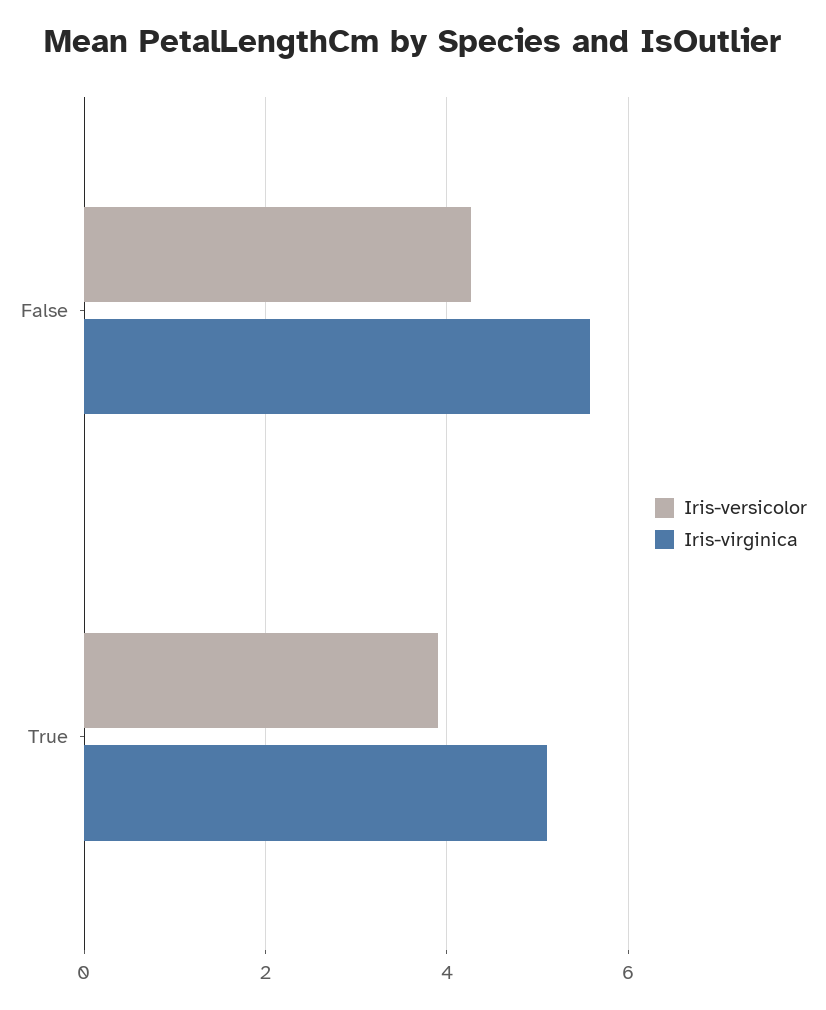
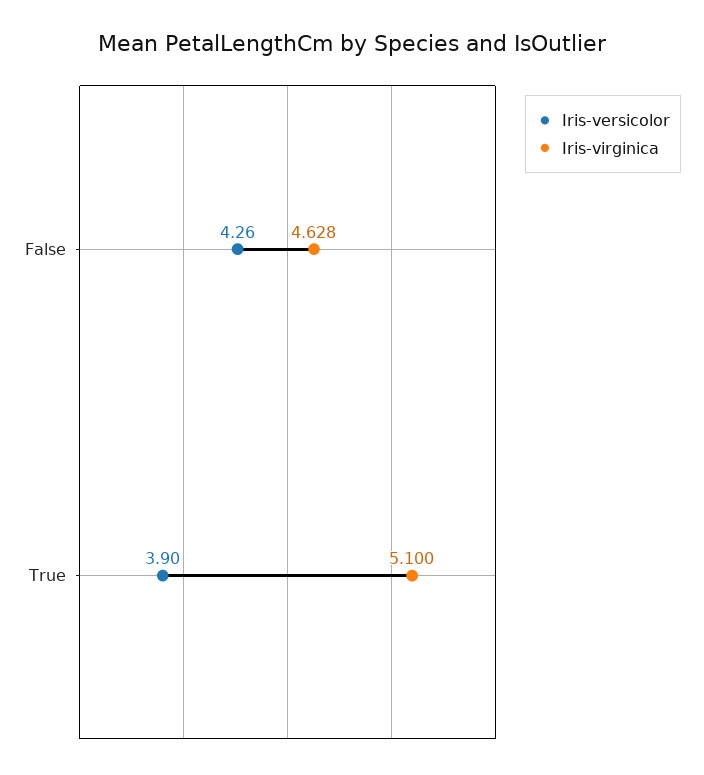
Iris-virginica, False: 5.6 -> 4.628

